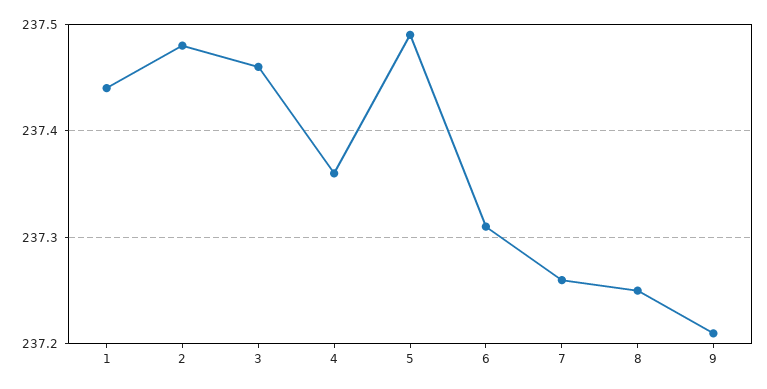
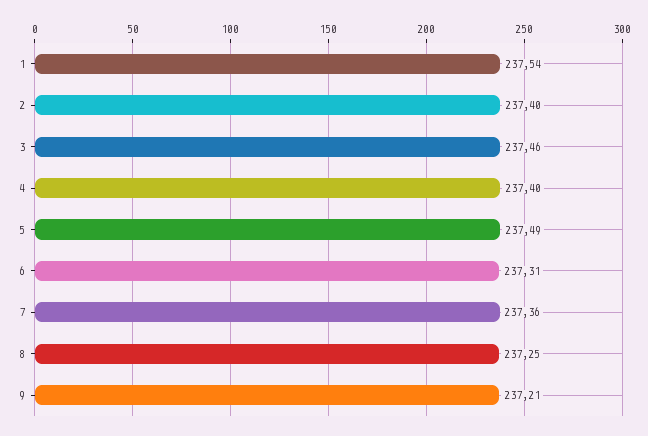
1: 237.44 -> 237.54
2: 237.48 -> 237.4
4: 237.36 -> 237.4
7: 237.26 -> 237.36

